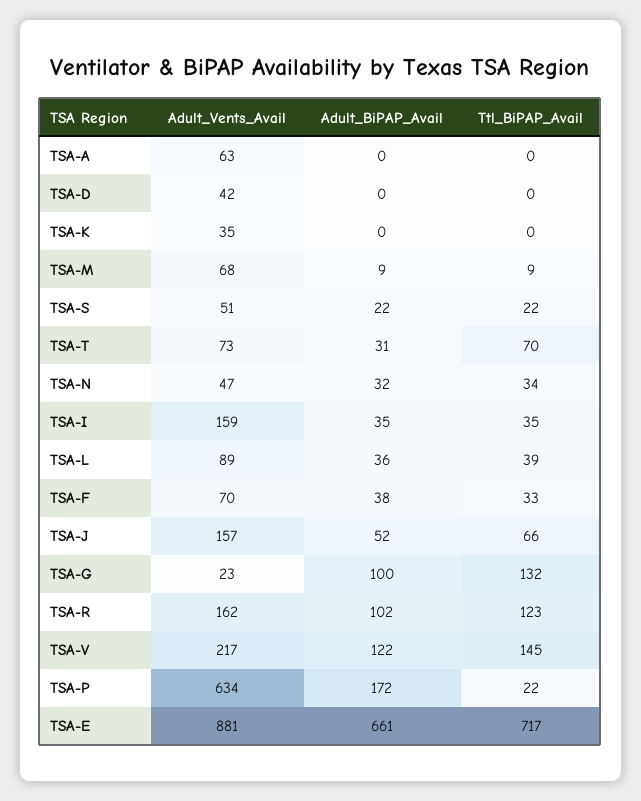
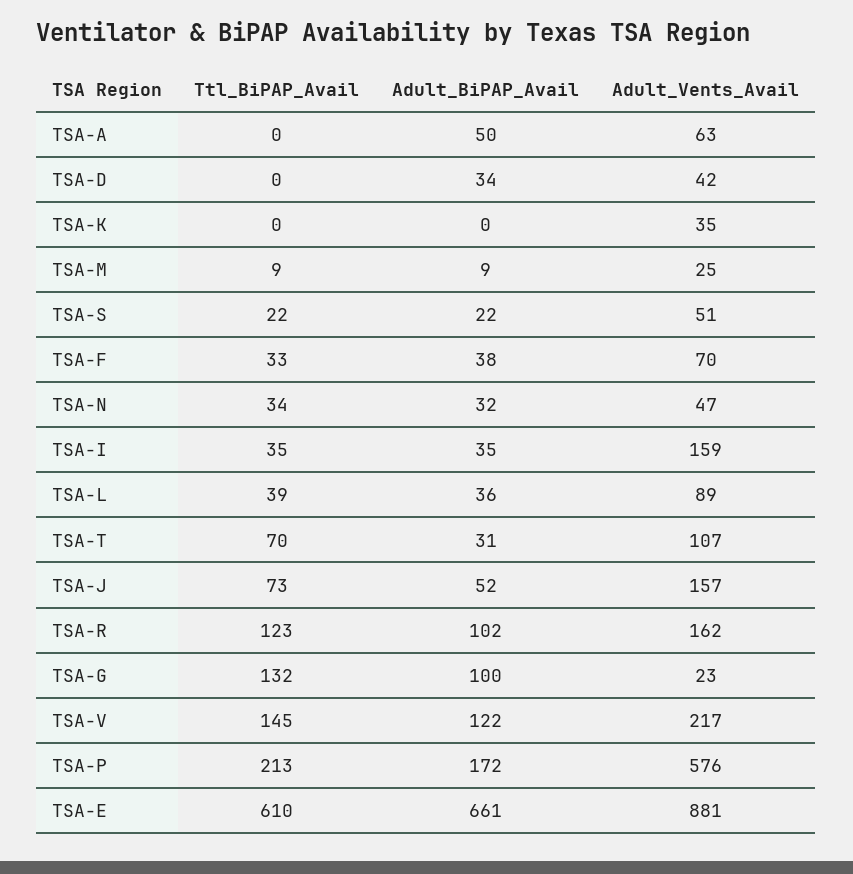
Adult_BiPAP_Avail, TSA-A: 0 -> 50
Adult_BiPAP_Avail, TSA-D: 0 -> 34
Adult_Vents_Avail, TSA-M: 68 -> 25
Adult_Vents_Avail, TSA-T: 73 -> 107
Ttl_BiPAP_Avail, TSA-J: 66 -> 73
Adult_Vents_Avail, TSA-P: 634 -> 576
Ttl_BiPAP_Avail, TSA-P: 22 -> 213
Ttl_BiPAP_Avail, TSA-E: 717 -> 610

